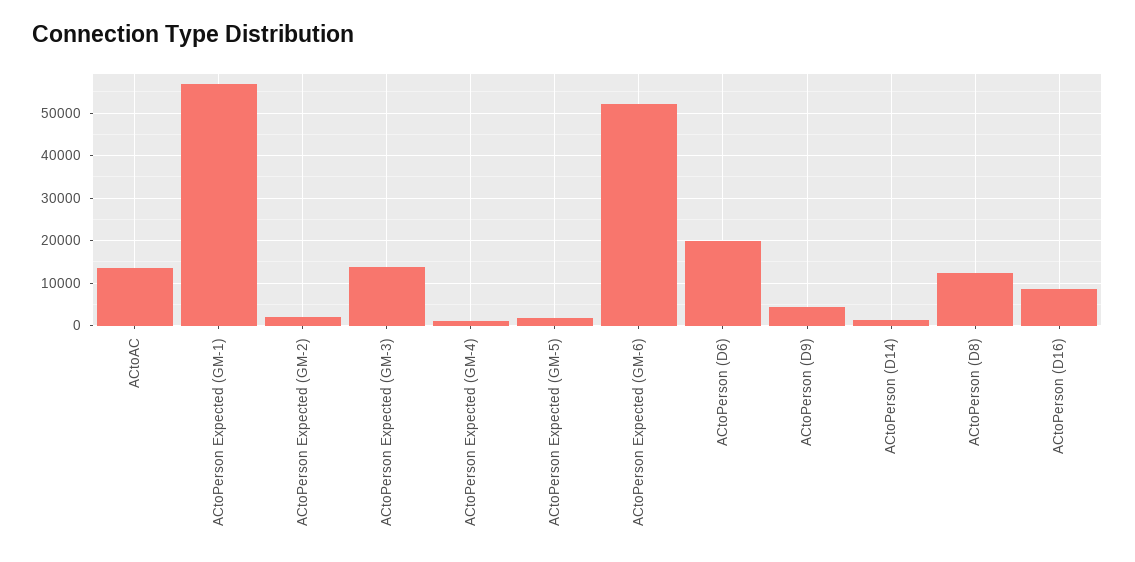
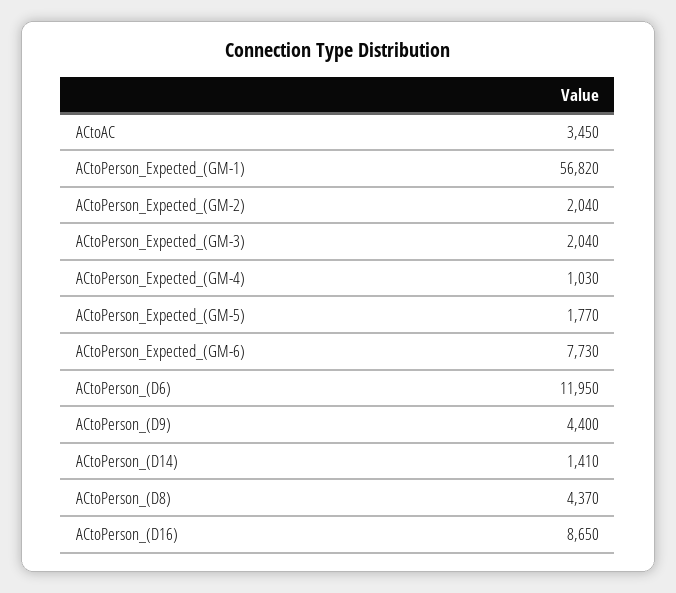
ACtoAC: 14000 -> 3450
ACtoPerson Expected (GM-3): 14000 -> 2040
ACtoPerson Expected (GM-6): 52000 -> 7730
ACtoPerson (D6): 20000 -> 11950
ACtoPerson (D8): 12000 -> 4370

